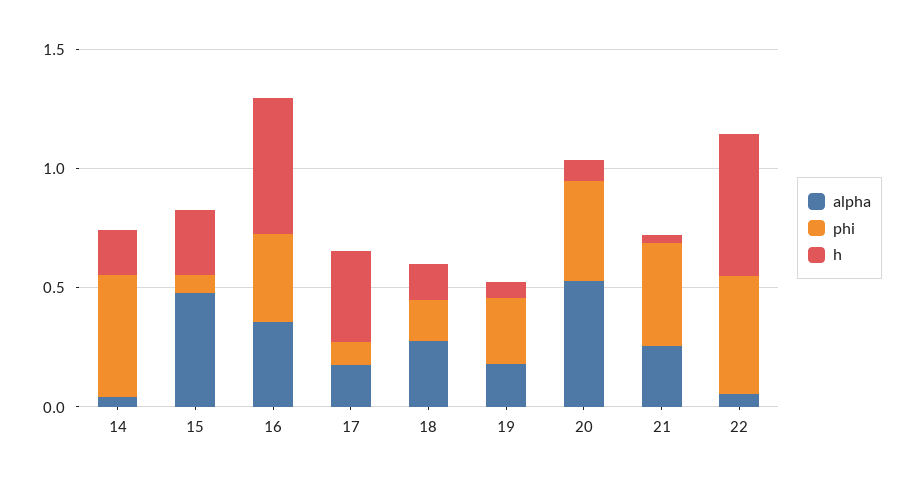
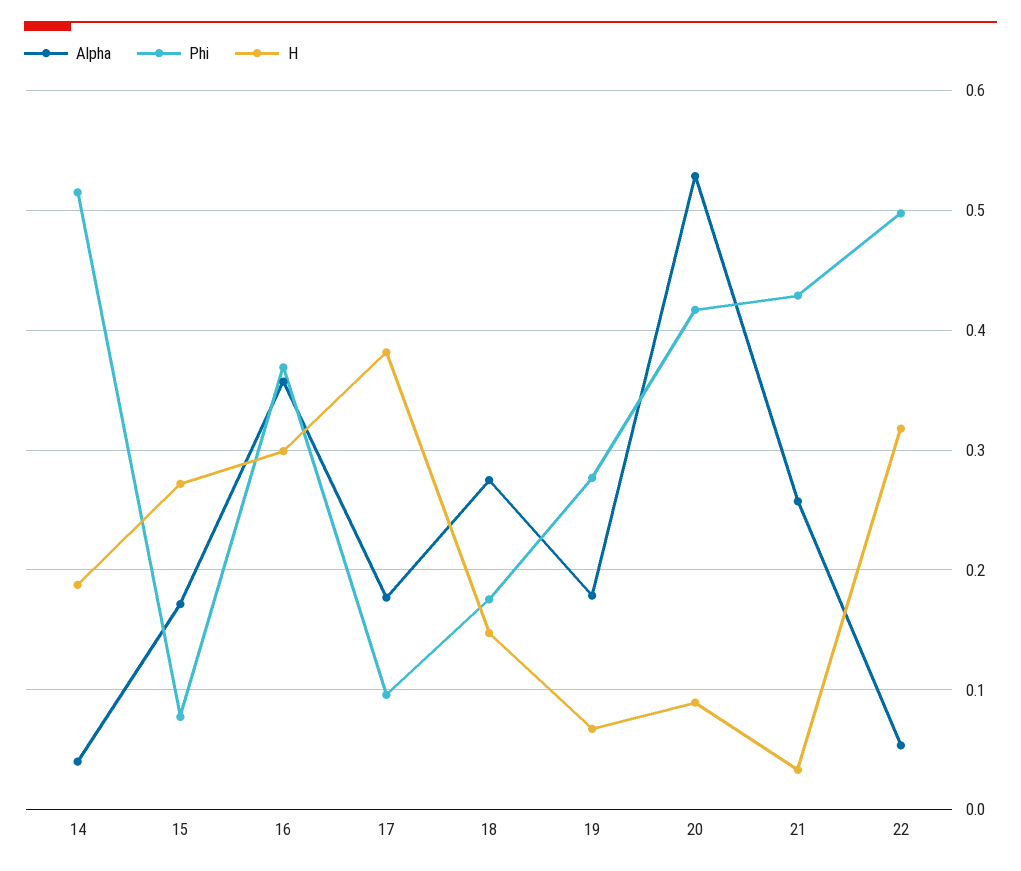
alpha, 15: 0.5 -> 0.17
h, 16: 0.6 -> 0.3
h, 22: 0.6 -> 0.32

